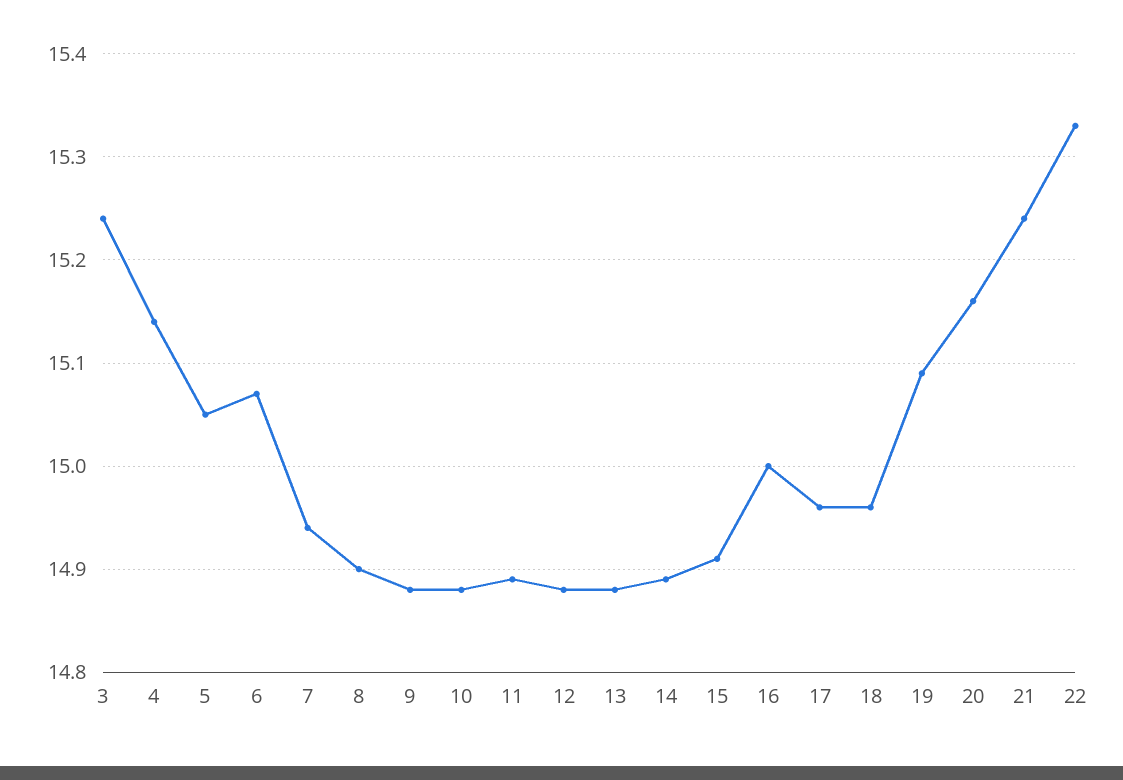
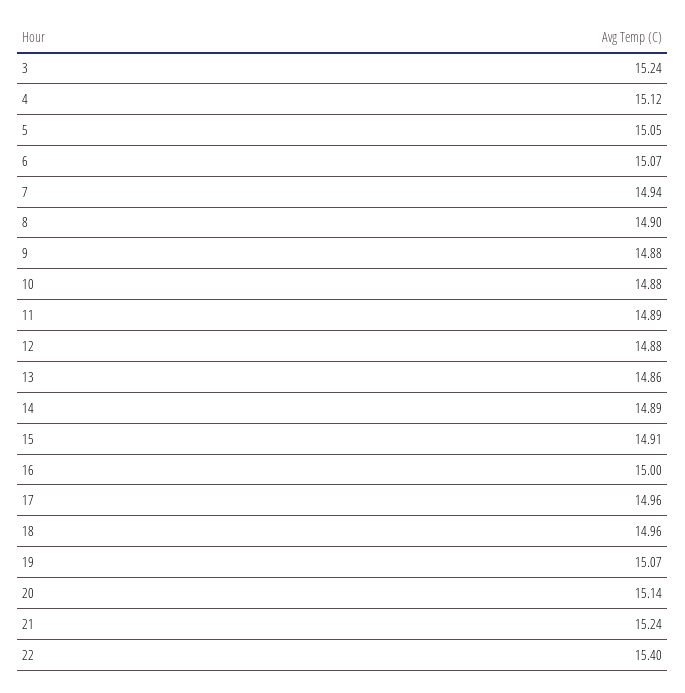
4: 15.14 -> 15.12
13: 14.88 -> 14.86
19: 15.09 -> 15.07
20: 15.16 -> 15.14
22: 15.33 -> 15.4

